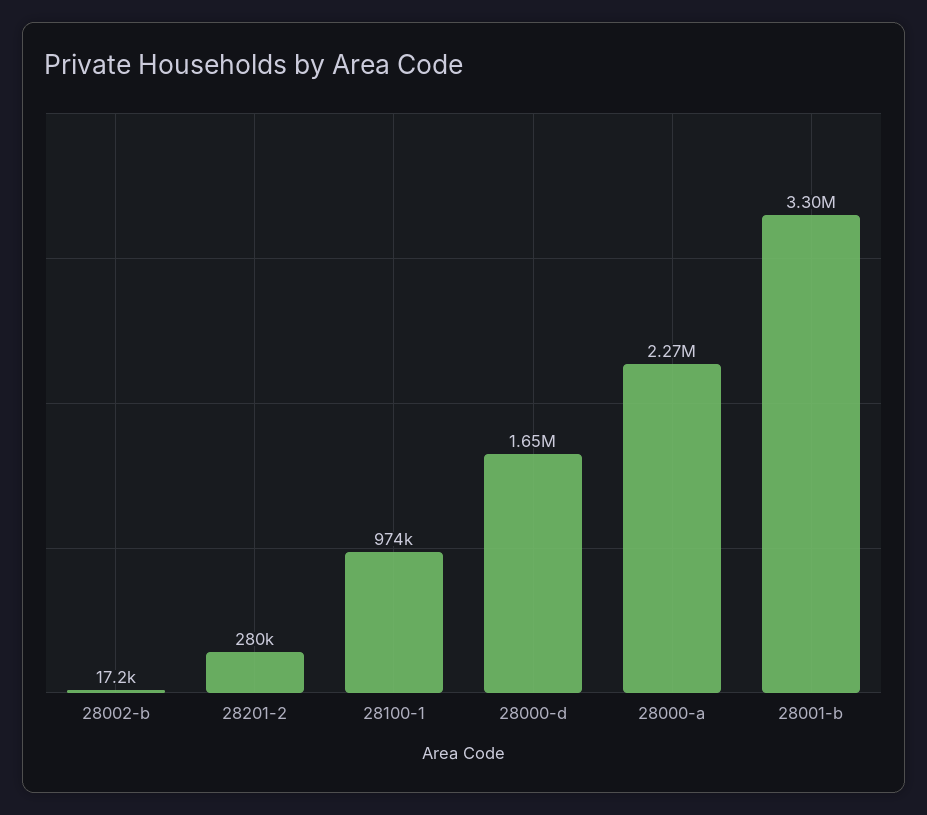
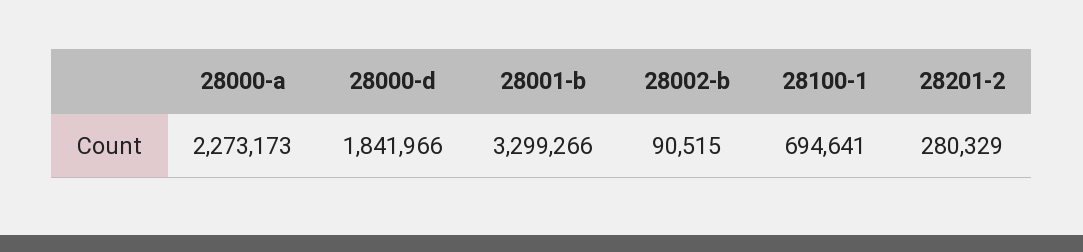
28002-b: 17200 -> 90515
28100-1: 974000 -> 694641
28000-d: 1650000 -> 1841966

